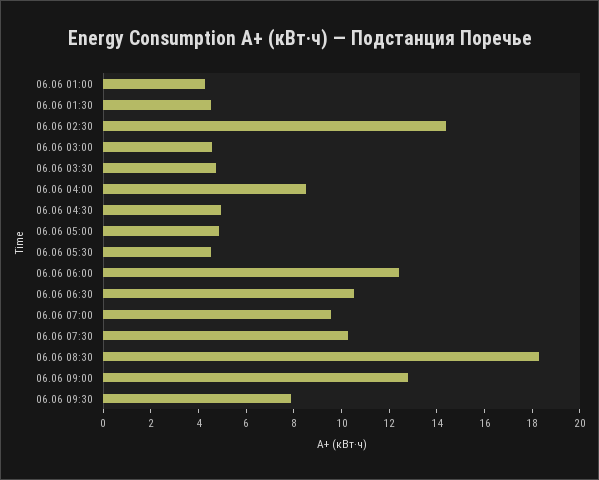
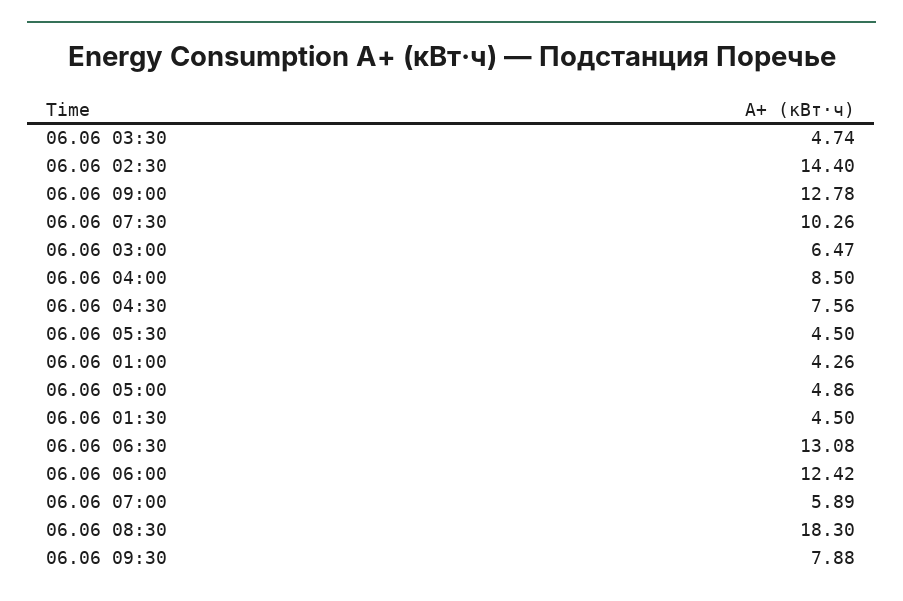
06.06 03:00: 4.5 -> 6.47
06.06 04:30: 5 -> 7.56
06.06 06:30: 10.5 -> 13.08
06.06 07:00: 9.5 -> 5.89

